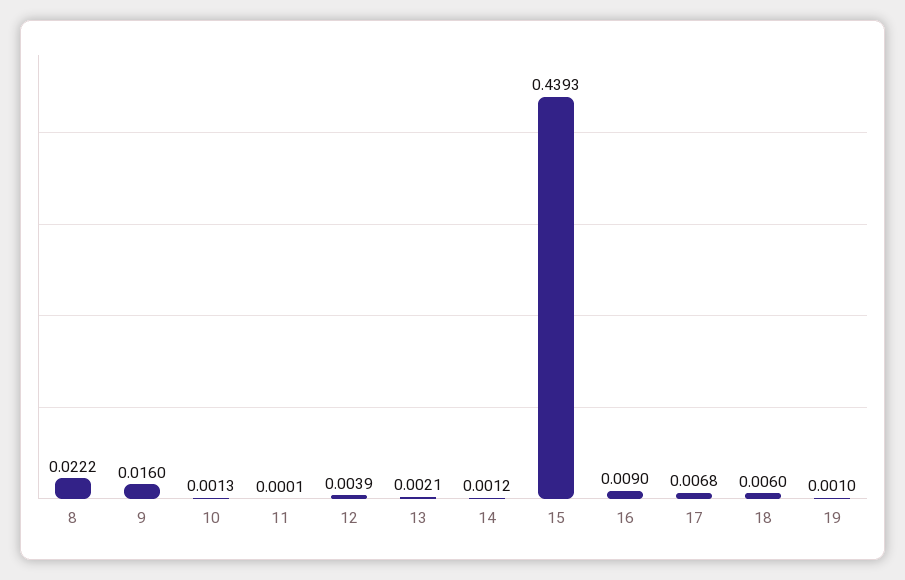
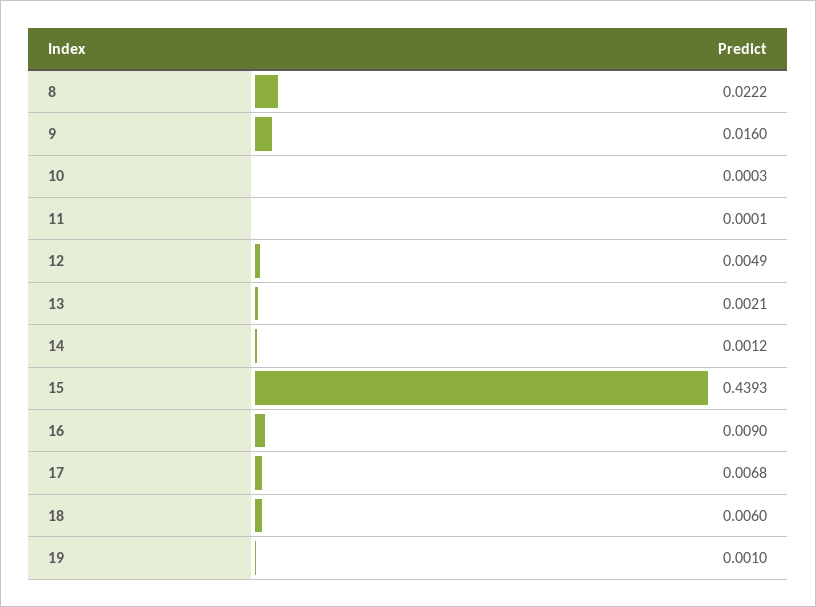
10: 0.0013 -> 0.0003
12: 0.0039 -> 0.0049

